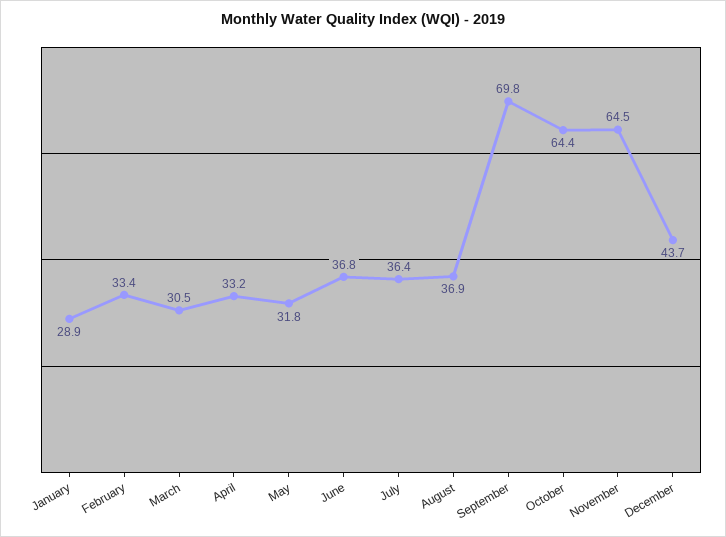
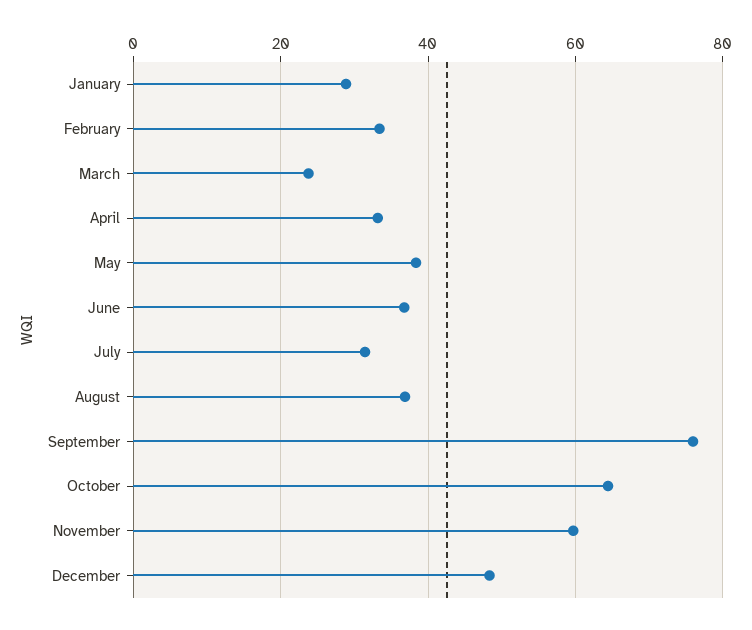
March: 30.5 -> 24
May: 31.8 -> 38
July: 36.4 -> 32
September: 69.8 -> 76
November: 64.5 -> 60
December: 43.7 -> 48

